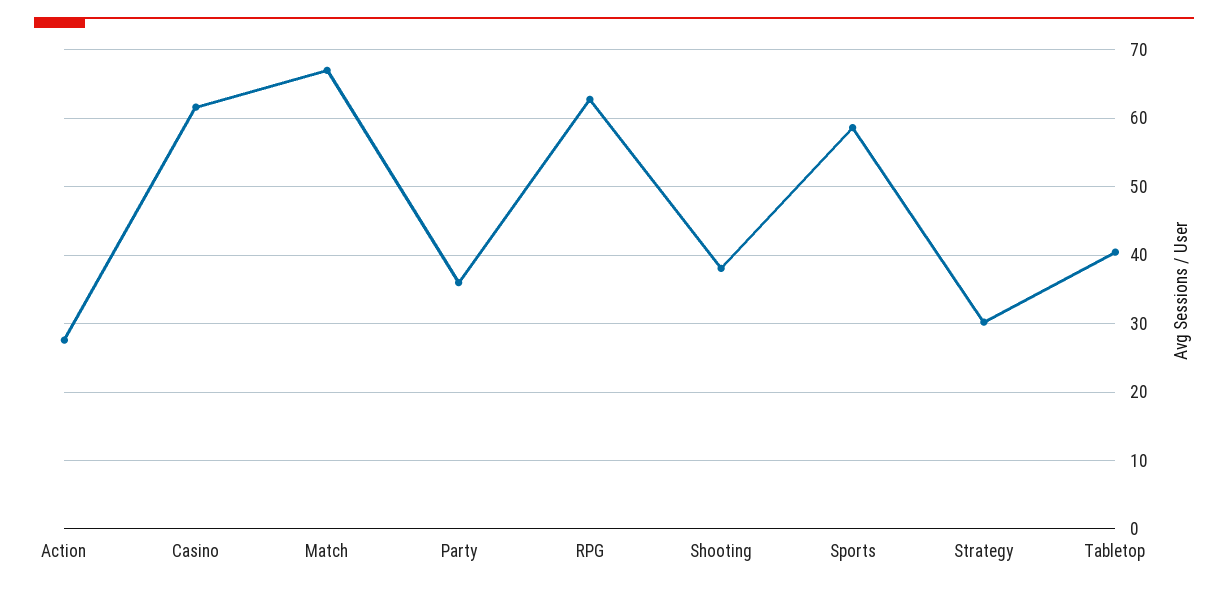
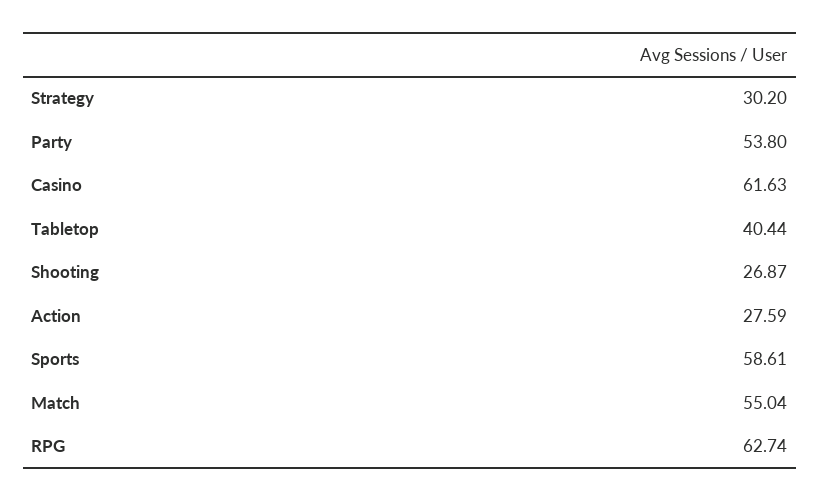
Match: 67 -> 55.04
Party: 36 -> 53.8
Shooting: 38 -> 26.87

